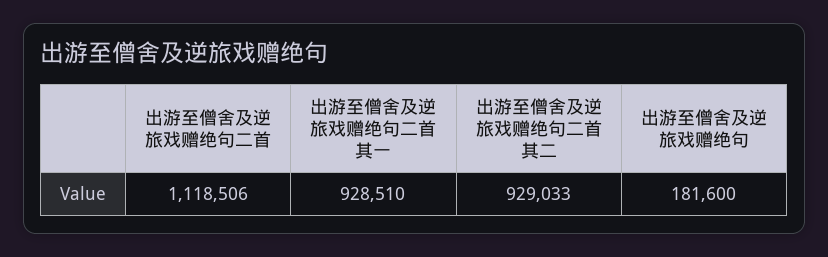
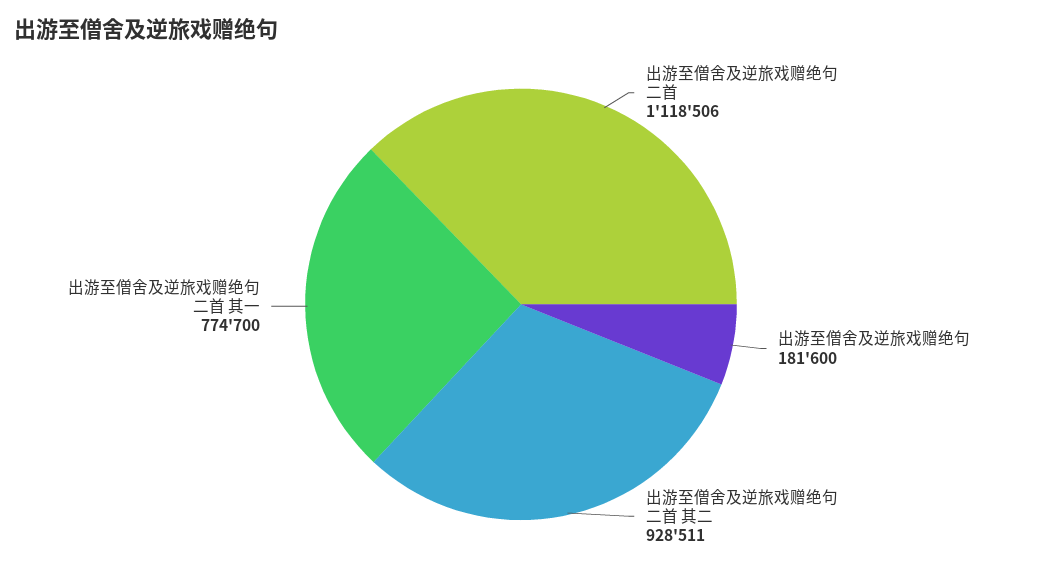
出游至僧舍及逆旅戏赠绝句二首 其一: 928510 -> 774700
出游至僧舍及逆旅戏赠绝句二首 其二: 929033 -> 928511

